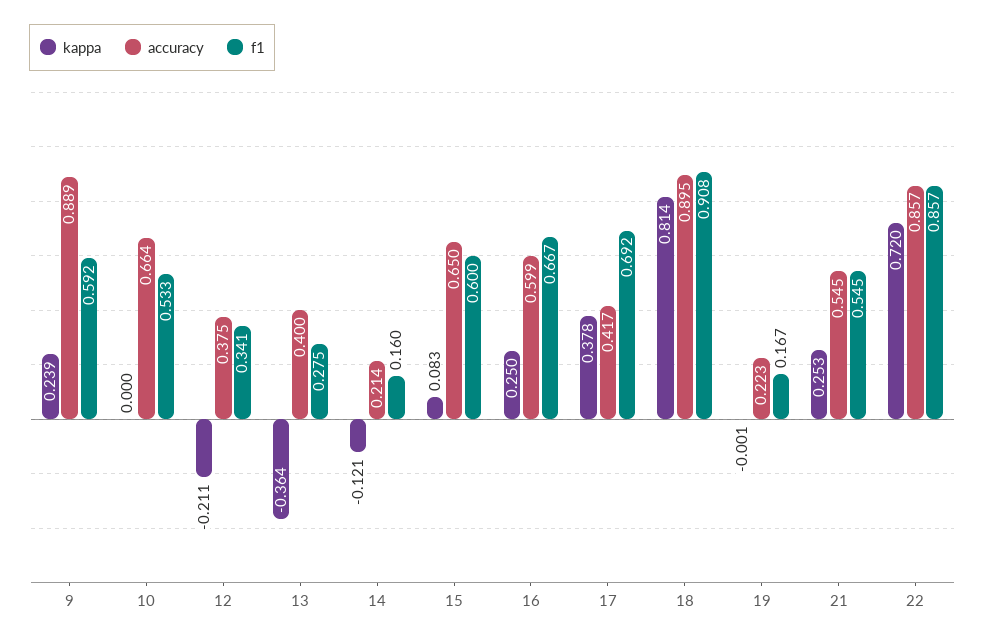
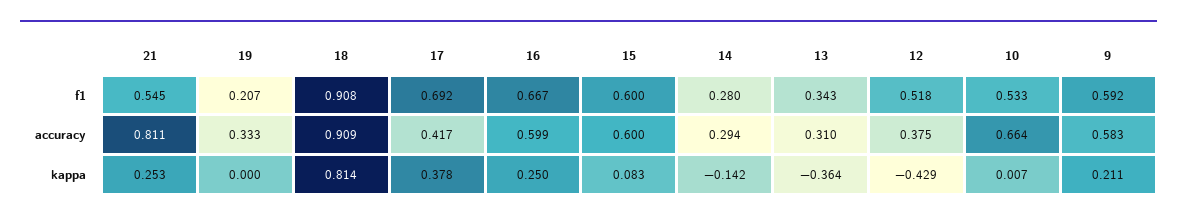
kappa, 9: 0.239 -> 0.211
accuracy, 9: 0.889 -> 0.583
kappa, 10: 0 -> 0.007
kappa, 12: -0.211 -> -0.429
f1, 12: 0.341 -> 0.518
accuracy, 13: 0.4 -> 0.31
f1, 13: 0.275 -> 0.343
kappa, 14: -0.121 -> -0.142
accuracy, 14: 0.214 -> 0.294
f1, 14: 0.16 -> 0.28
accuracy, 15: 0.65 -> 0.6
accuracy, 18: 0.895 -> 0.909
kappa, 19: -0.001 -> 0
accuracy, 19: 0.223 -> 0.333
f1, 19: 0.167 -> 0.207
accuracy, 21: 0.545 -> 0.811
kappa, 22: 0.72 -> none
accuracy, 22: 0.857 -> none
f1, 22: 0.857 -> none

